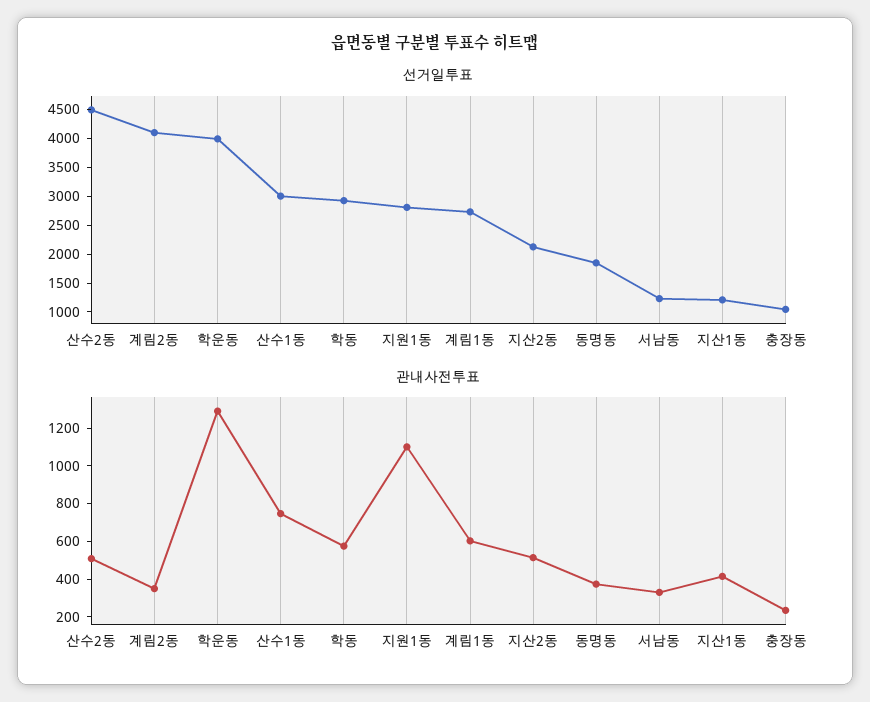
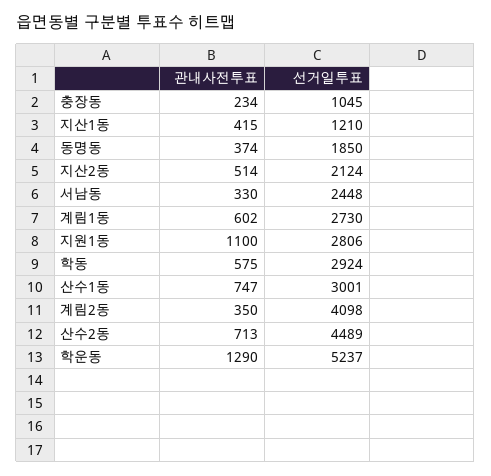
선거일투표, 학운동: 4000 -> 5237
선거일투표, 서남동: 1250 -> 2448
관내사전투표, 산수2동: 500 -> 713

